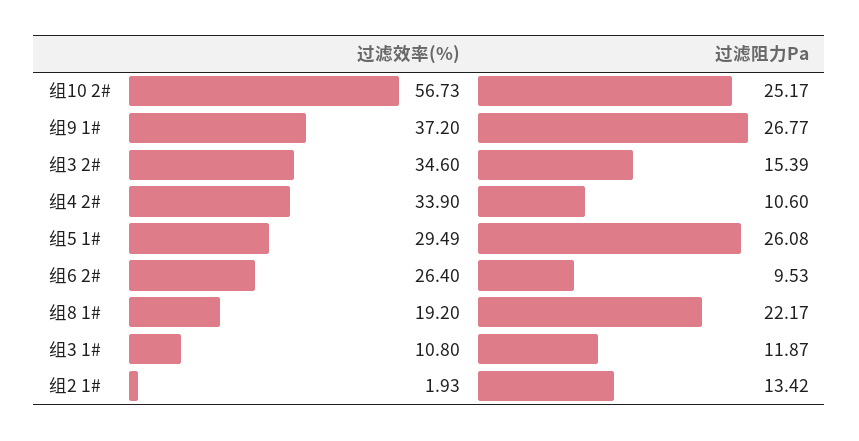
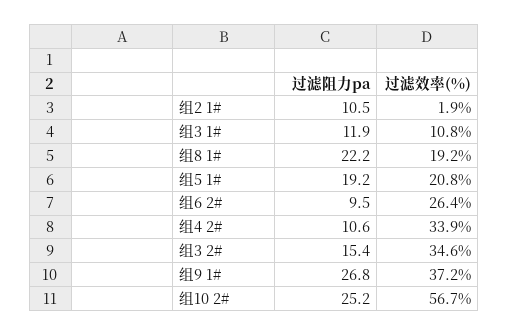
过滤效率(%), 组5 1#: 29.49 -> 20.8
过滤阻力Pa, 组5 1#: 26.08 -> 19.2
过滤阻力Pa, 组2 1#: 13.42 -> 10.5

